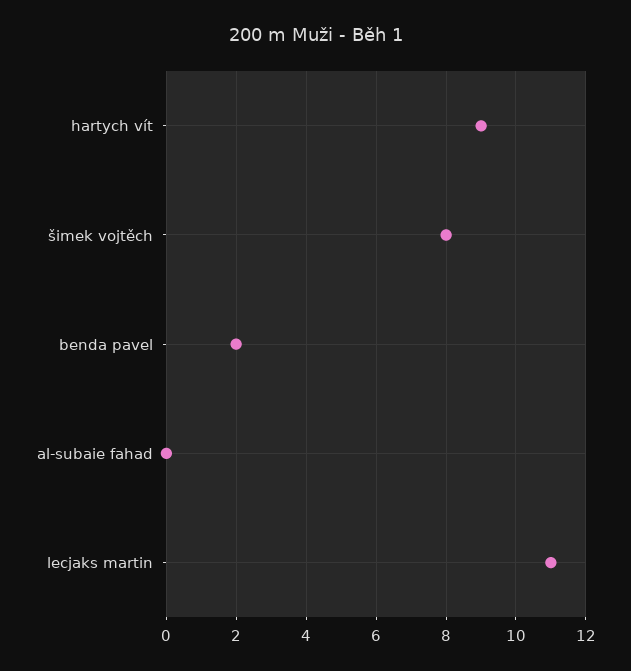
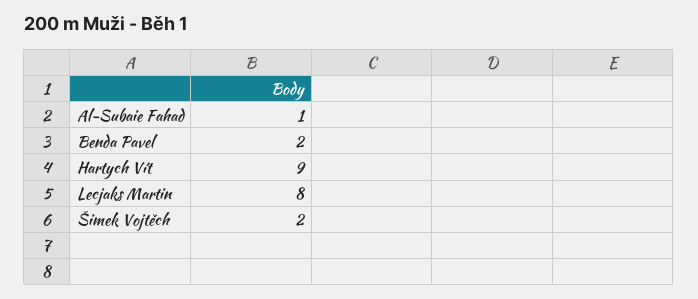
šimek vojtěch: 8 -> 2
al-subaie fahad: 0 -> 1
lecjaks martin: 11 -> 8

